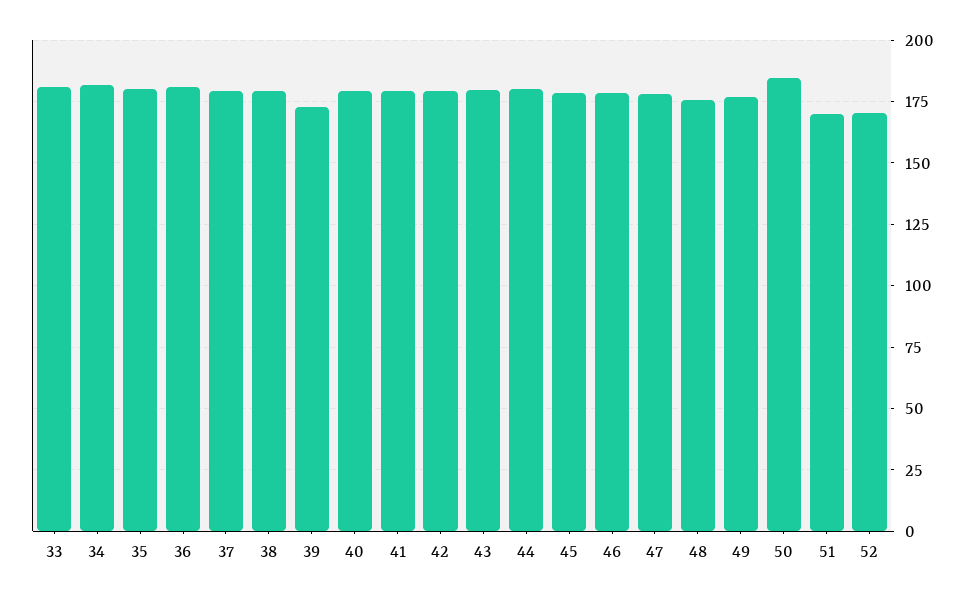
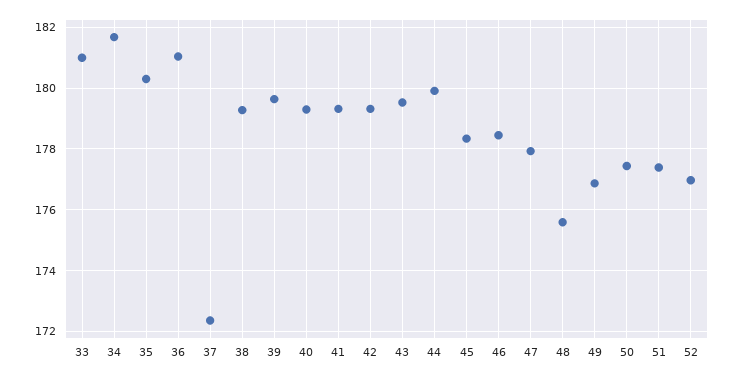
37: 180 -> 172.4
39: 172.5 -> 179.6
50: 185 -> 177.4
51: 170 -> 177.4
52: 170 -> 177

